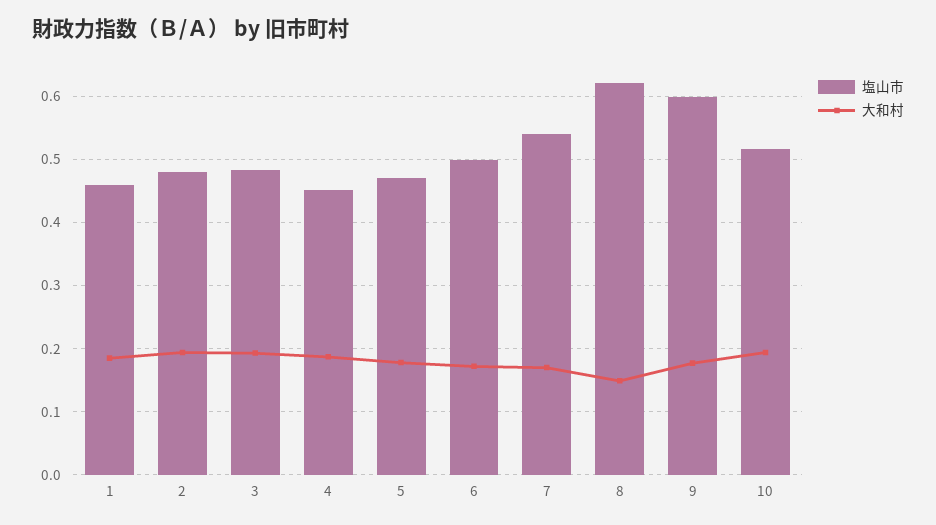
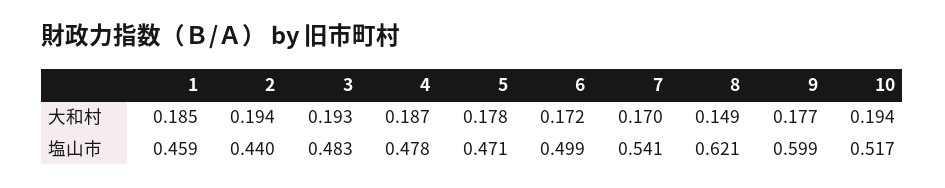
塩山市, 2: 0.48 -> 0.44
塩山市, 4: 0.45 -> 0.478

